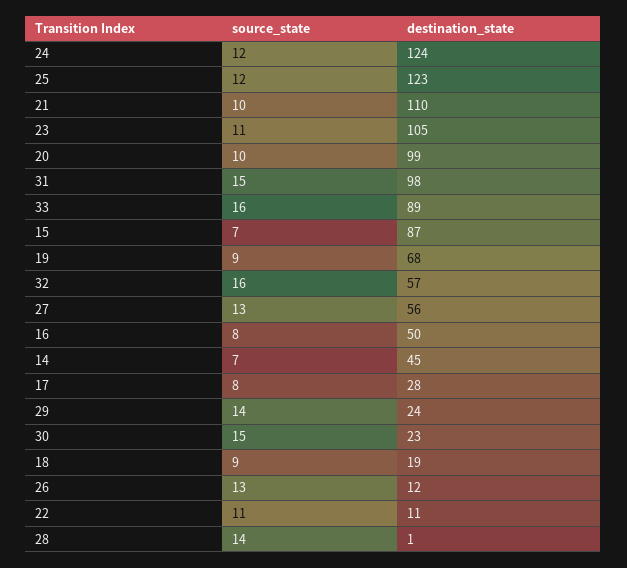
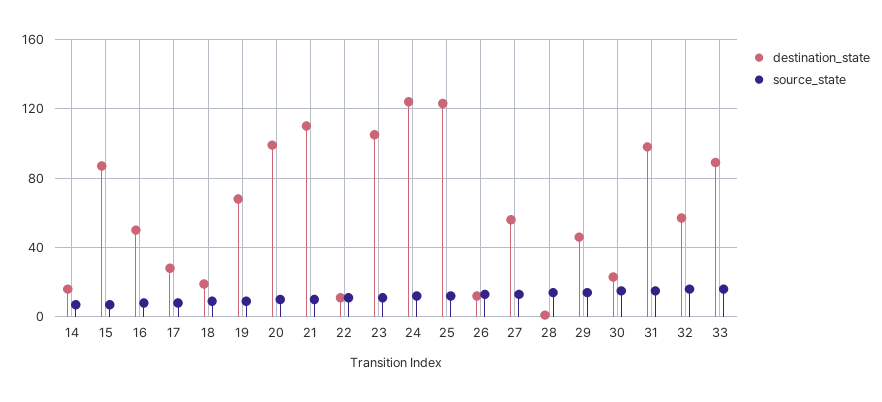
destination_state, 14: 45 -> 15
destination_state, 29: 24 -> 45

